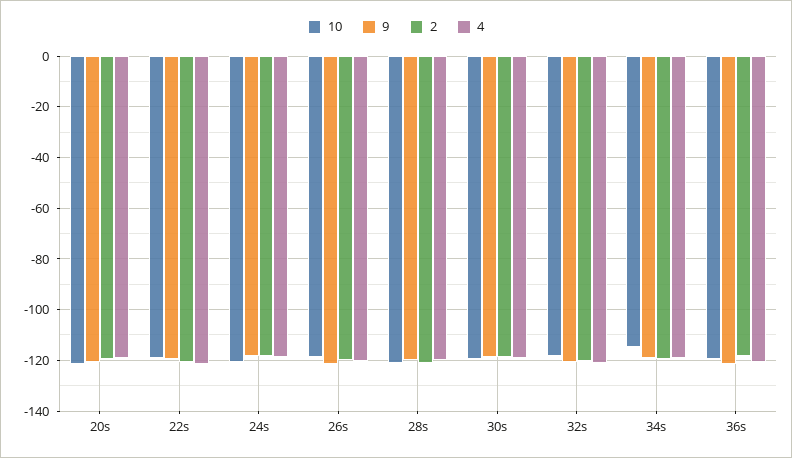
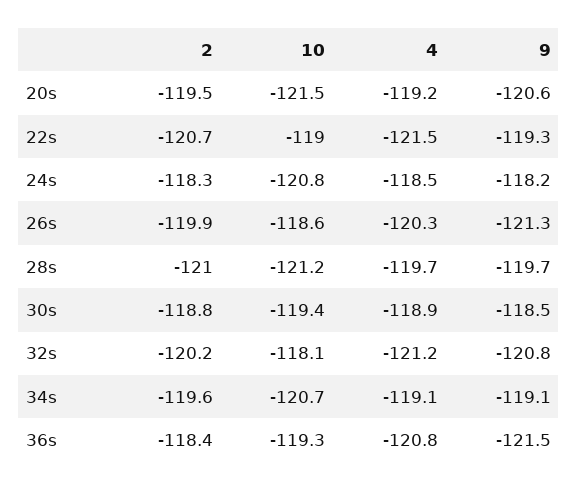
10, 34s: -115 -> -120.7

